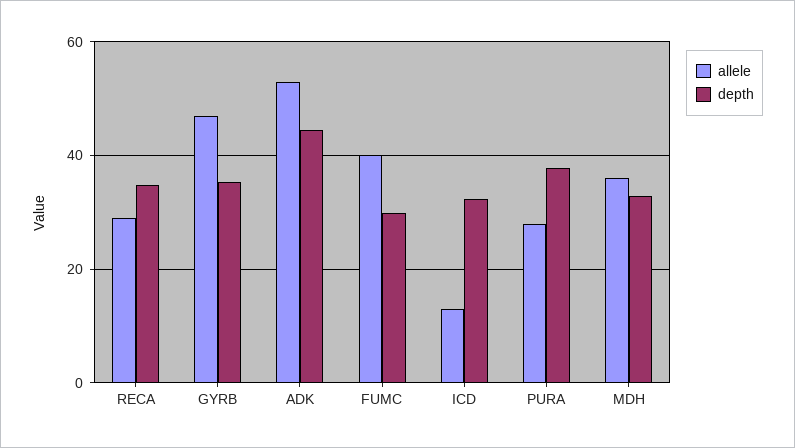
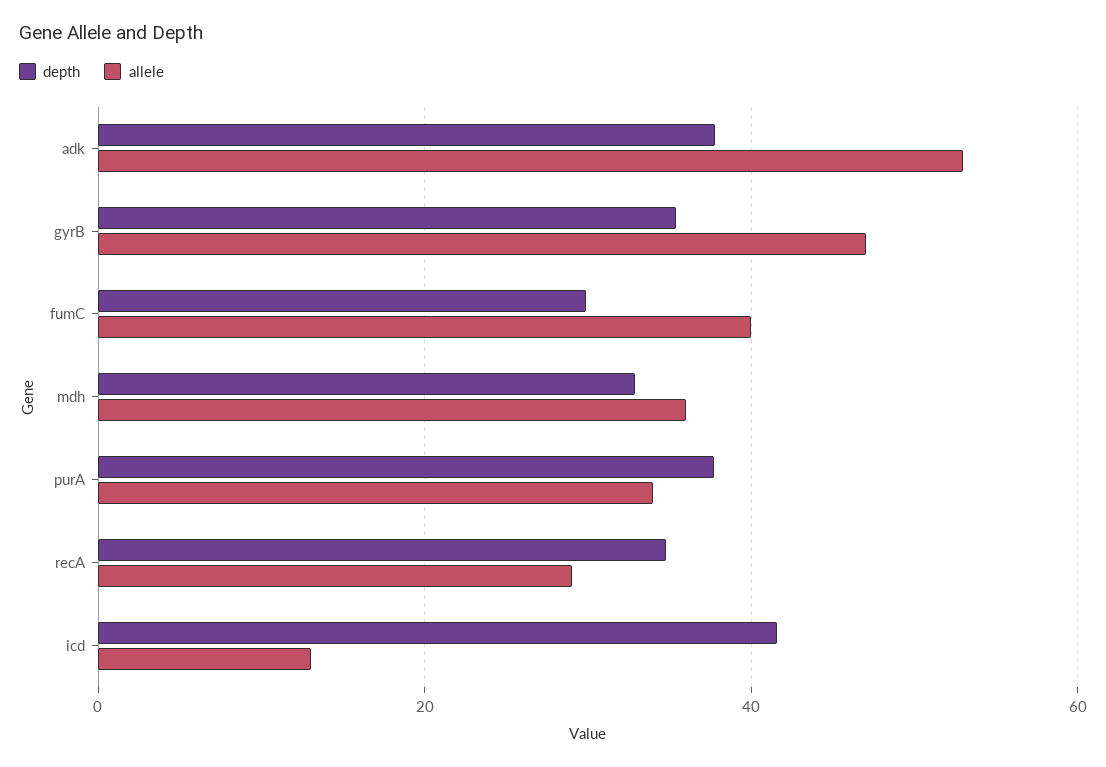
depth, ADK: 44 -> 38
depth, ICD: 32 -> 42
allele, PURA: 28 -> 34

